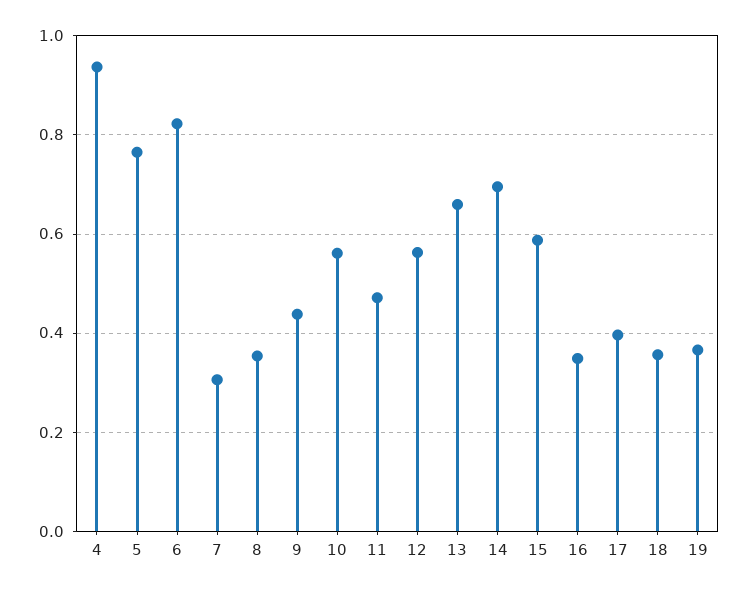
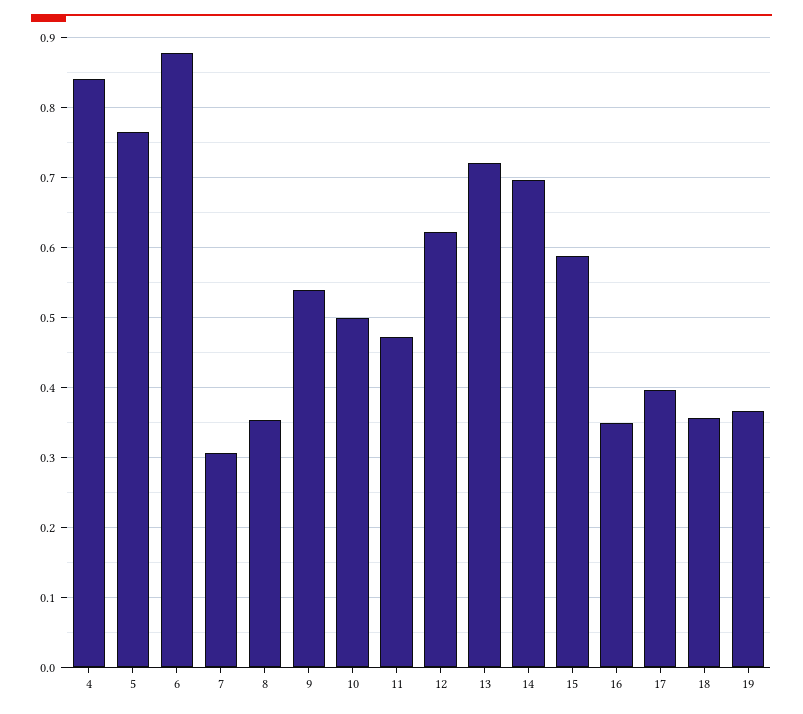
4: 0.94 -> 0.84
6: 0.82 -> 0.88
9: 0.44 -> 0.54
10: 0.56 -> 0.5
12: 0.56 -> 0.62
13: 0.66 -> 0.72

